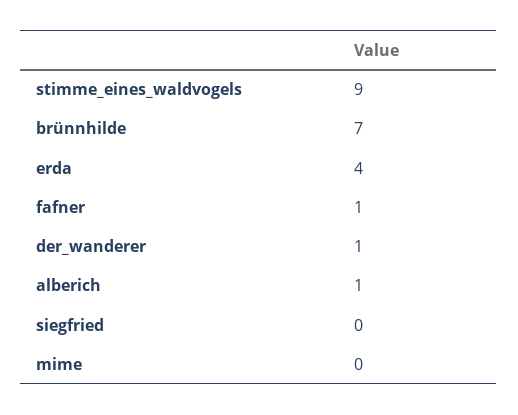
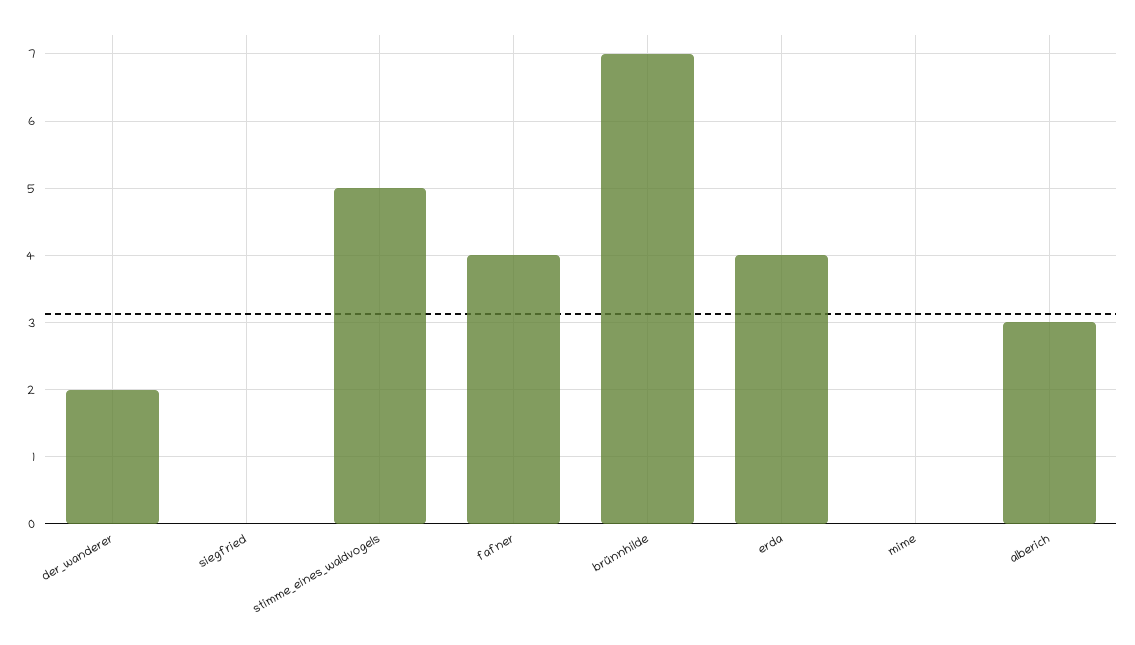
stimme_eines_waldvogels: 9 -> 5
fafner: 1 -> 4
der_wanderer: 1 -> 2
alberich: 1 -> 3

